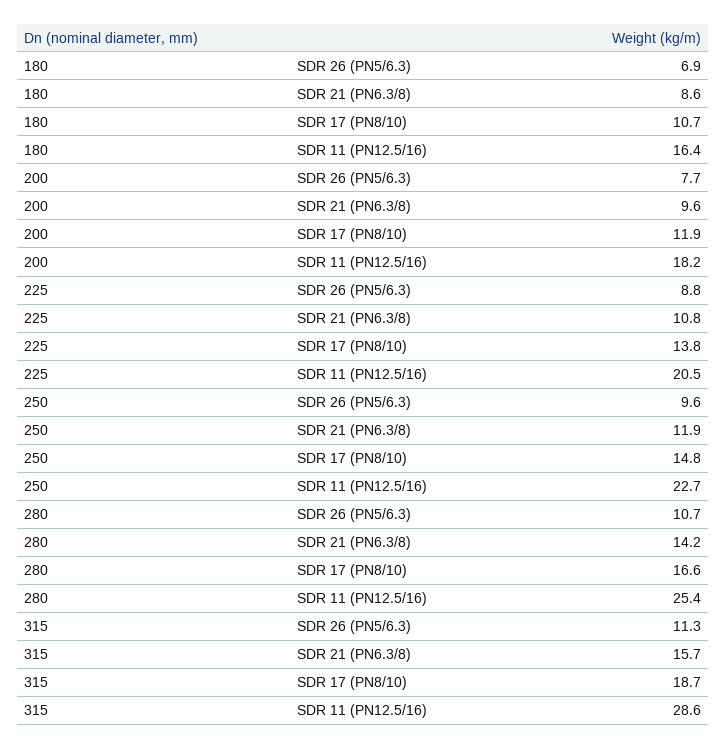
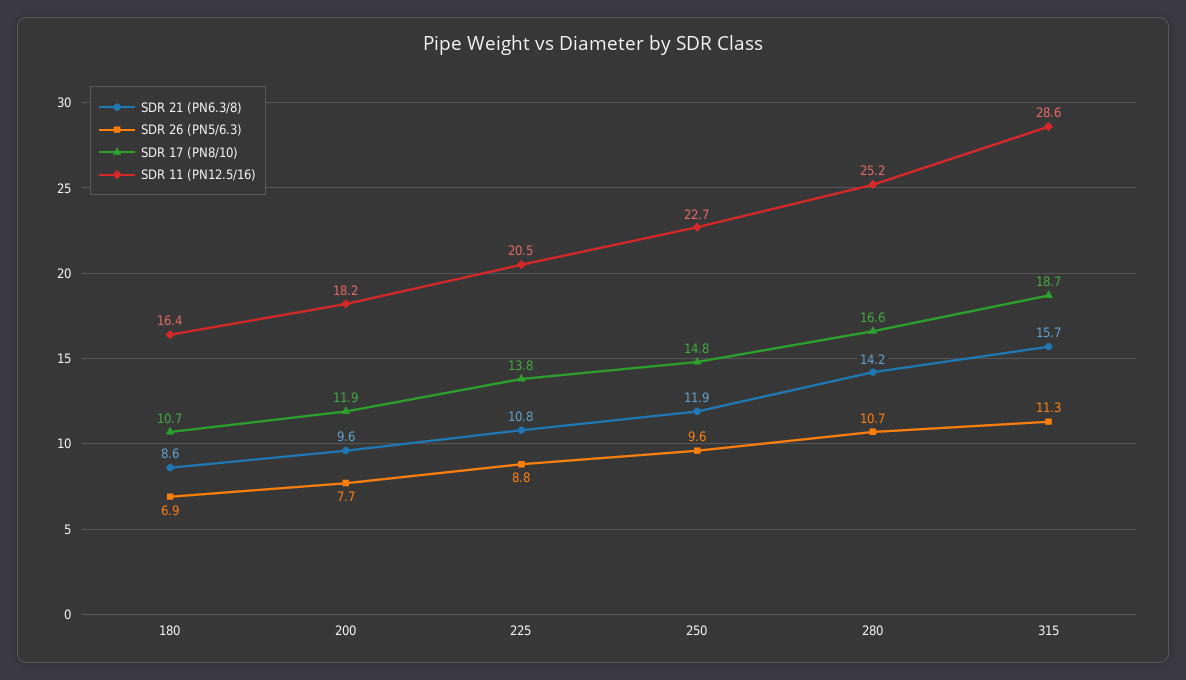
SDR 11 (PN12.5/16), 280: 25.4 -> 25.2

